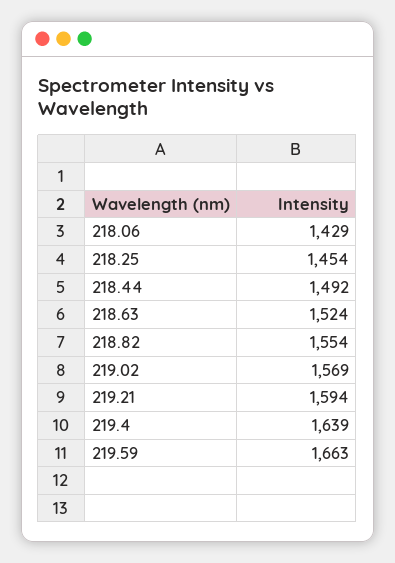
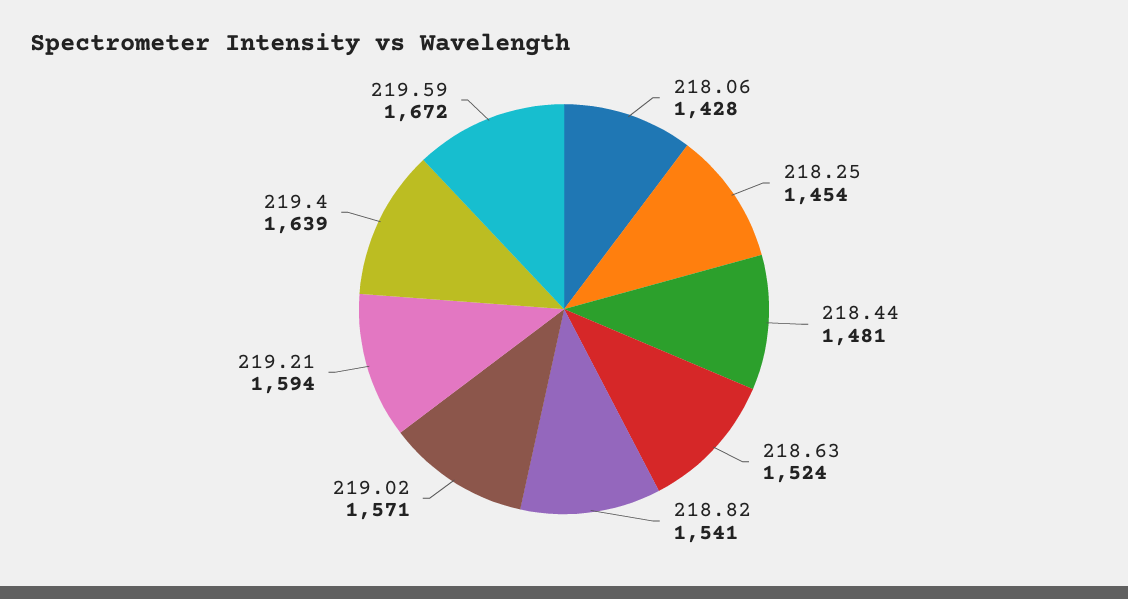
218.06: 1429 -> 1428
218.44: 1492 -> 1481
218.82: 1554 -> 1541
219.02: 1569 -> 1571
219.59: 1663 -> 1672

